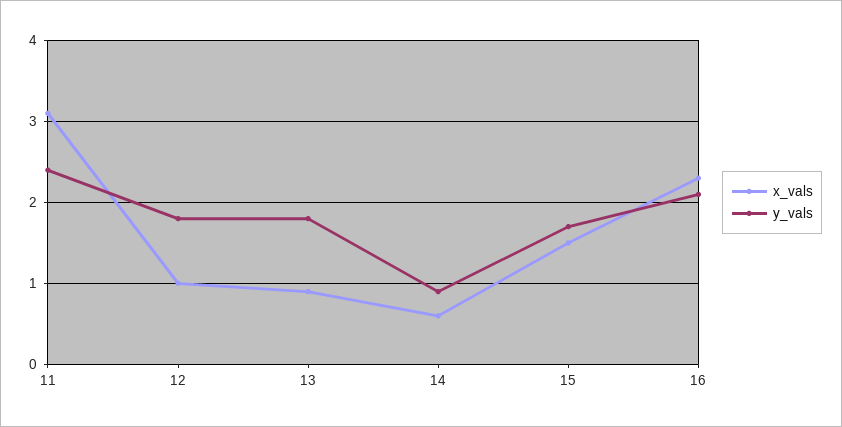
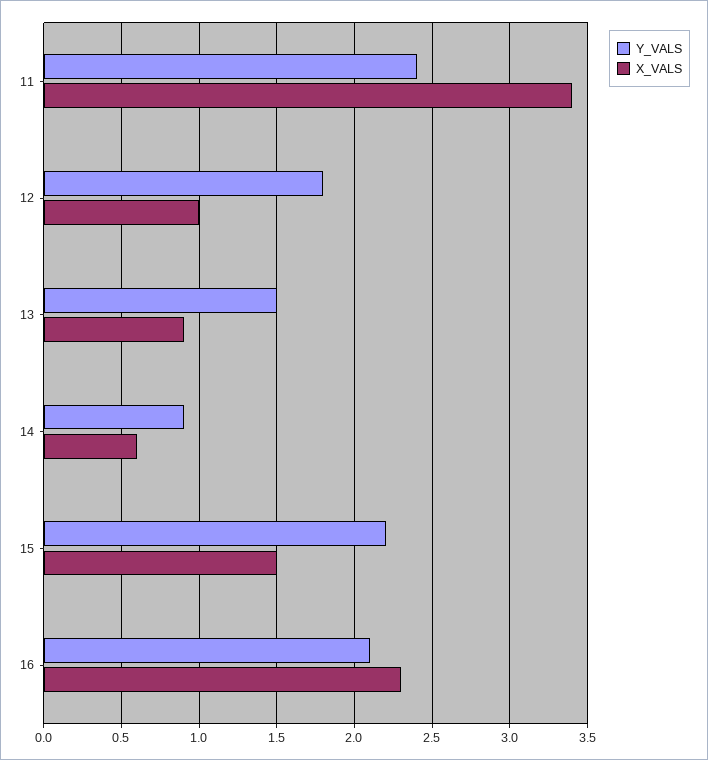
x_vals, 11: 3.1 -> 3.4
y_vals, 13: 1.8 -> 1.5
y_vals, 15: 1.7 -> 2.2

